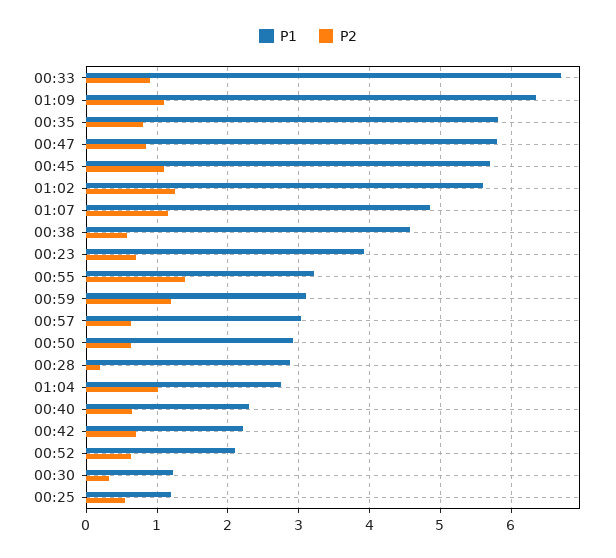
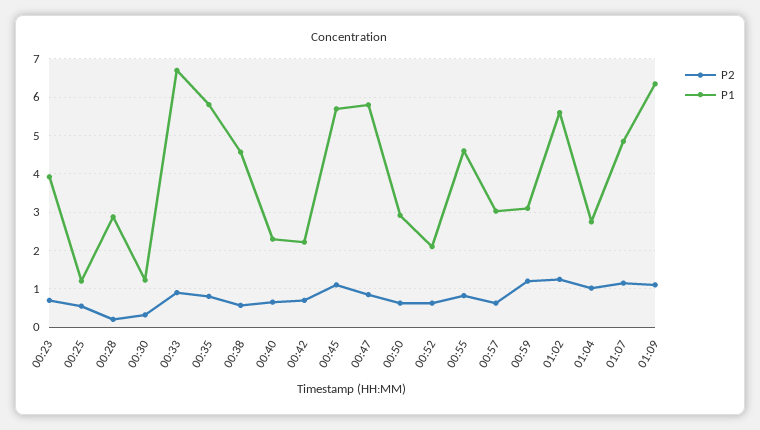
P1, 00:55: 3.2 -> 4.6
P2, 00:55: 1.4 -> 0.8

